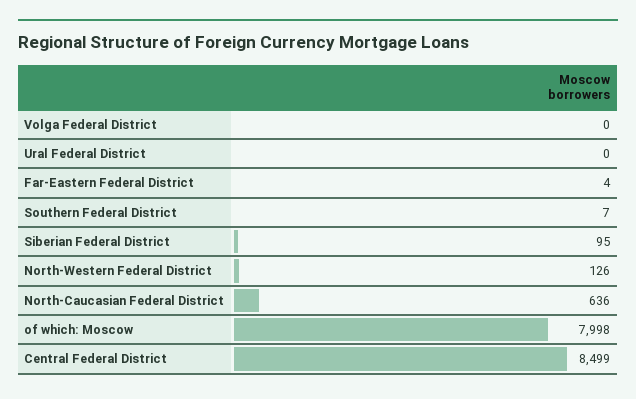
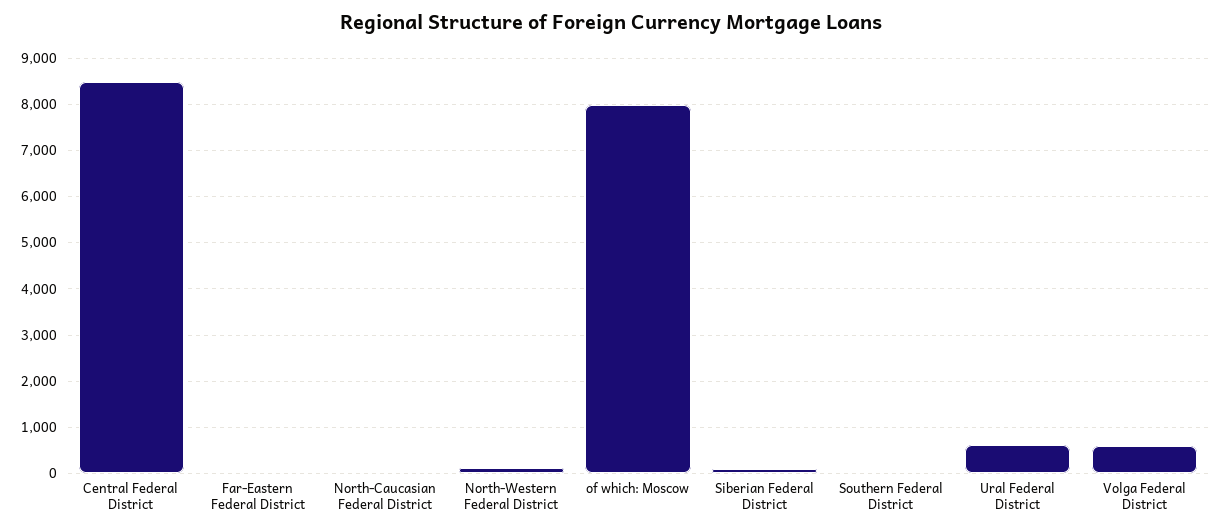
Volga Federal District: 0 -> 600
Ural Federal District: 0 -> 600
North-Caucasian Federal District: 636 -> 0

